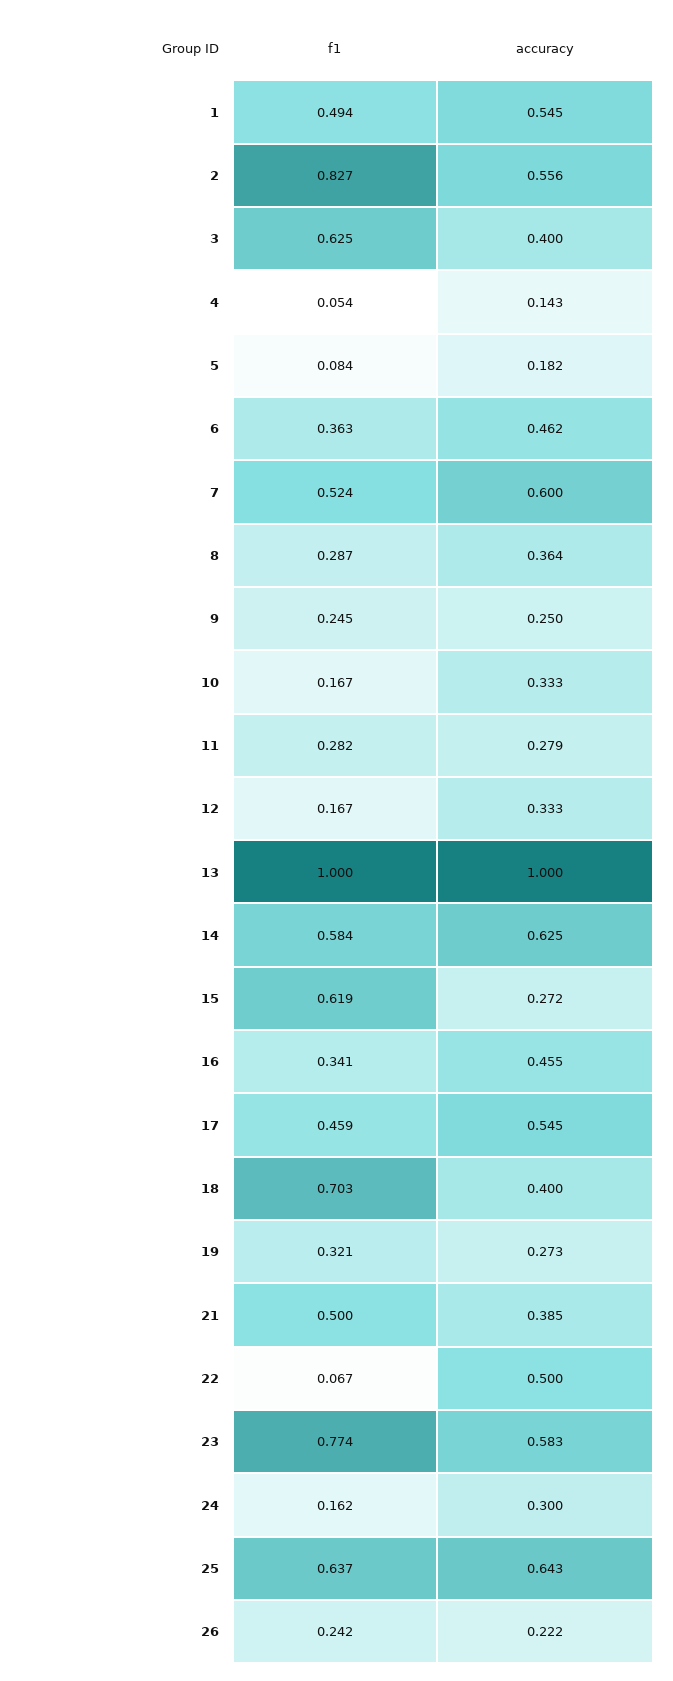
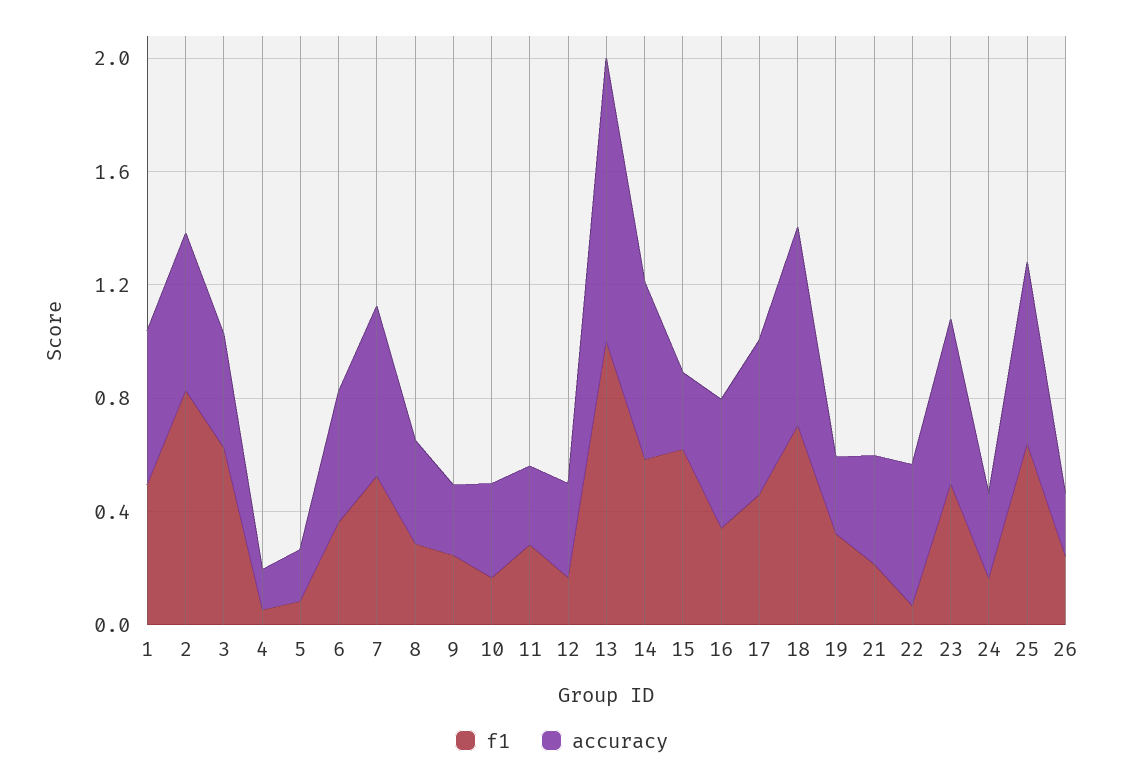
accuracy, 18: 0.4 -> 0.7
f1, 21: 0.5 -> 0.2
f1, 23: 0.774 -> 0.5

